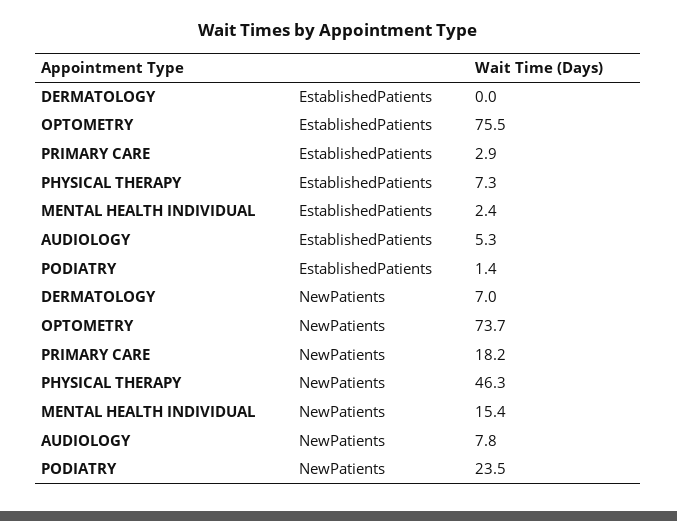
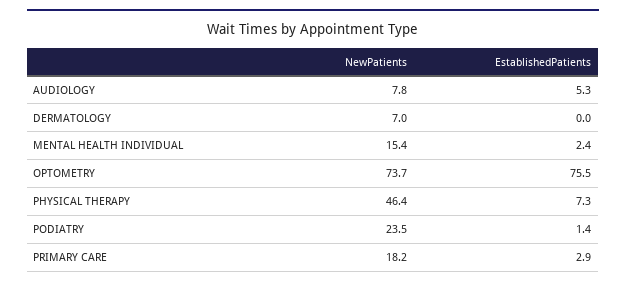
PHYSICAL THERAPY, NewPatients: 46.3 -> 46.4

